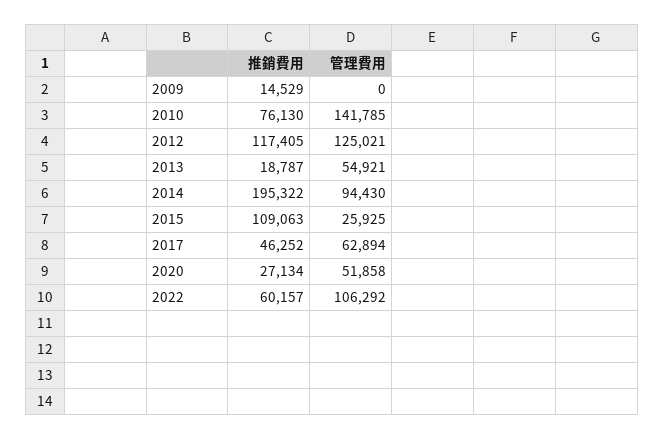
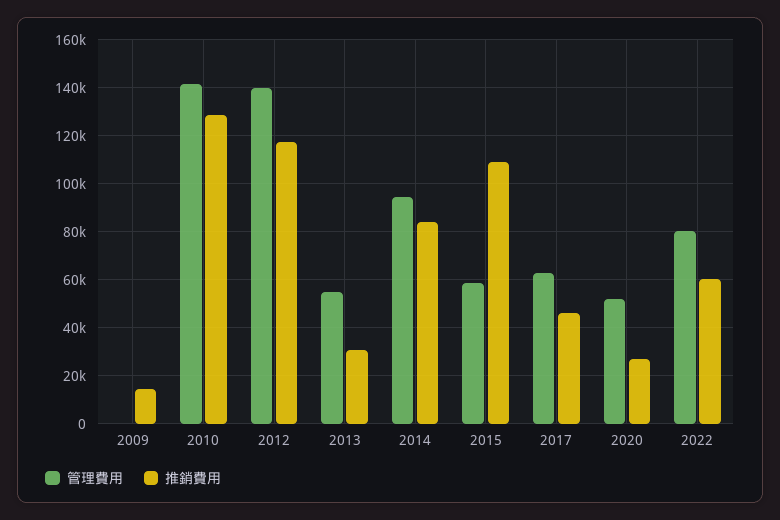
推銷費用, 2010: 76130 -> 130000
管理費用, 2012: 125021 -> 140000
推銷費用, 2013: 18787 -> 30000
推銷費用, 2014: 195322 -> 85000
管理費用, 2015: 25925 -> 60000
管理費用, 2022: 106292 -> 80000

